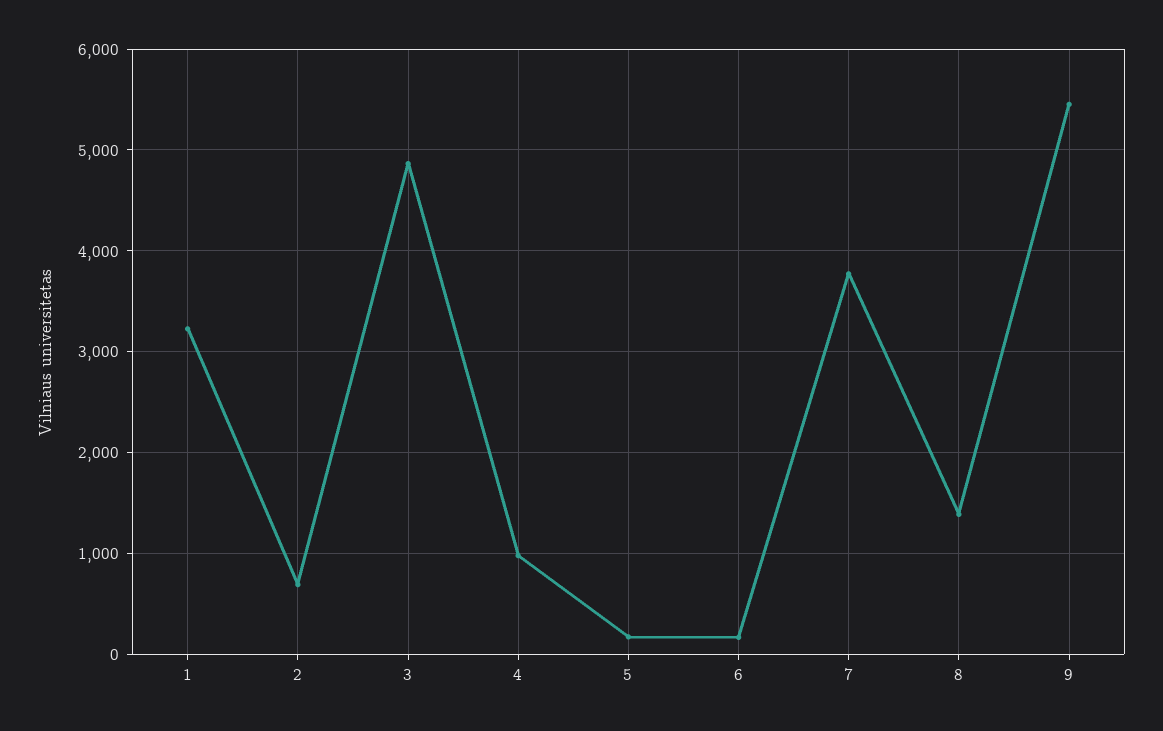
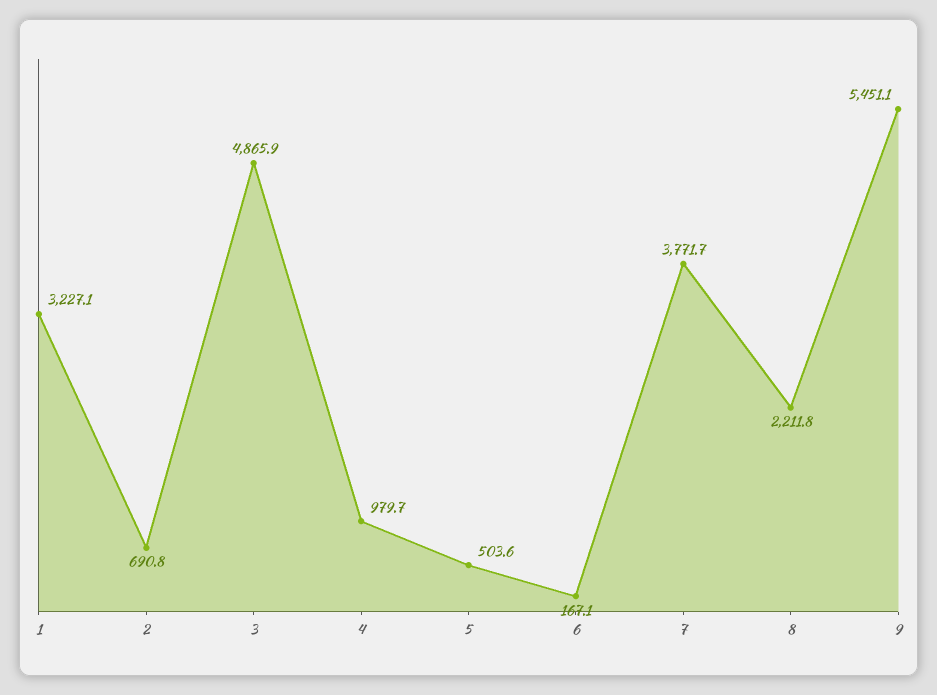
5: 200 -> 503.6
8: 1400 -> 2211.8

